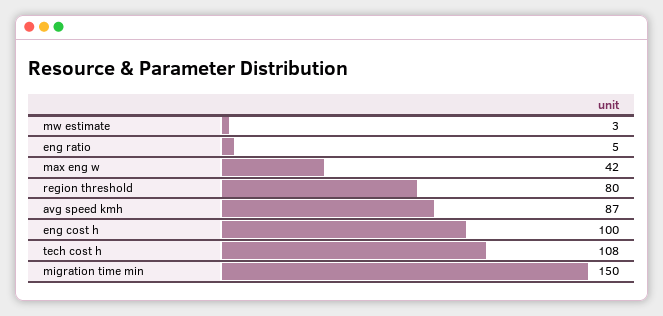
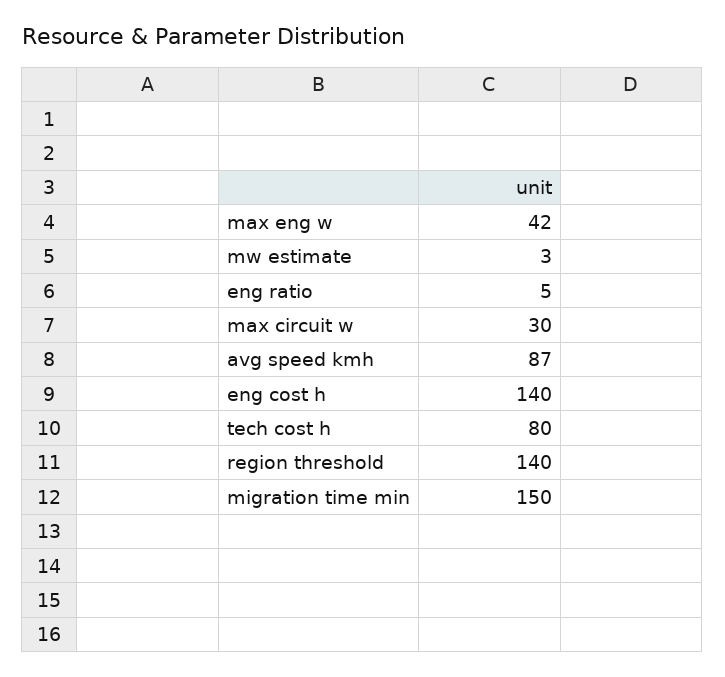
region threshold: 80 -> 140
eng cost h: 100 -> 140
tech cost h: 108 -> 80
max circuit w: none -> 30

